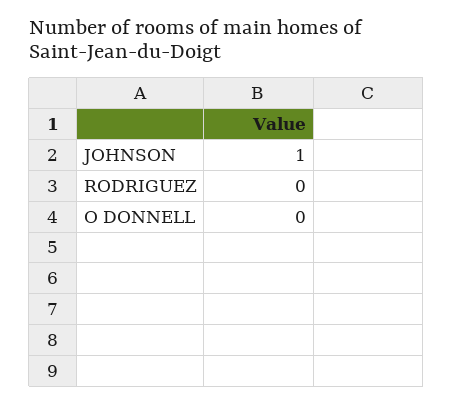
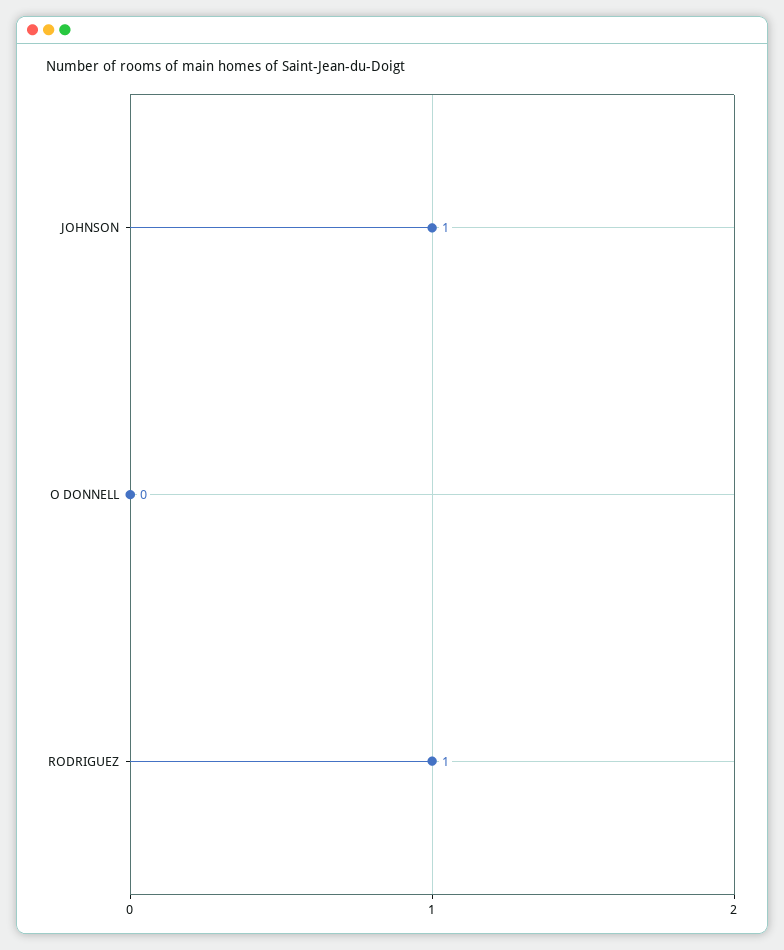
RODRIGUEZ: 0 -> 1

